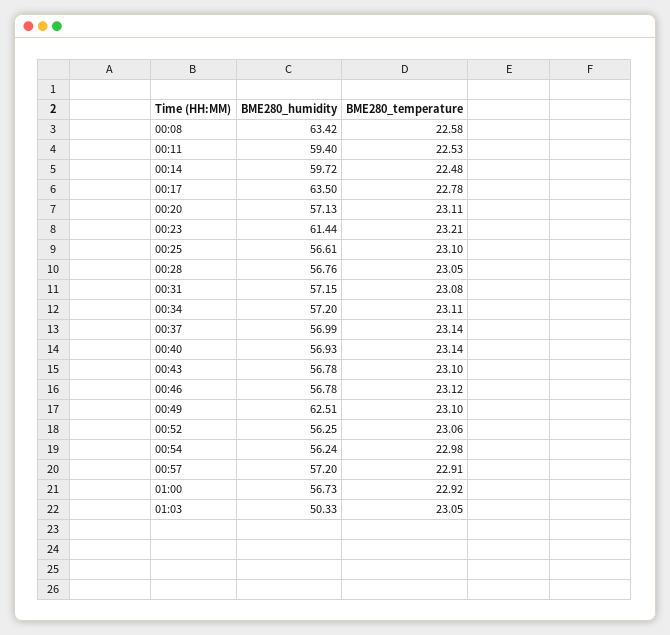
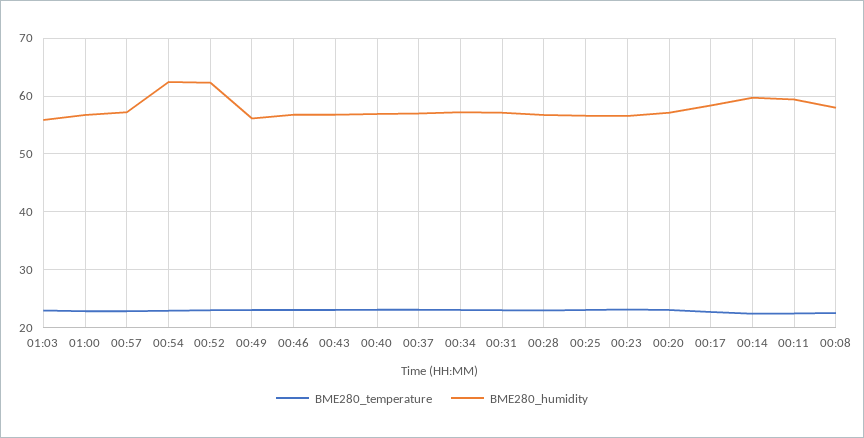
BME280_humidity, 00:08: 63.42 -> 58
BME280_humidity, 00:17: 63.5 -> 58
BME280_humidity, 00:23: 61.44 -> 56
BME280_humidity, 00:49: 62.51 -> 56
BME280_humidity, 00:52: 56.25 -> 62
BME280_humidity, 00:54: 56.24 -> 62
BME280_humidity, 01:03: 50.33 -> 56

